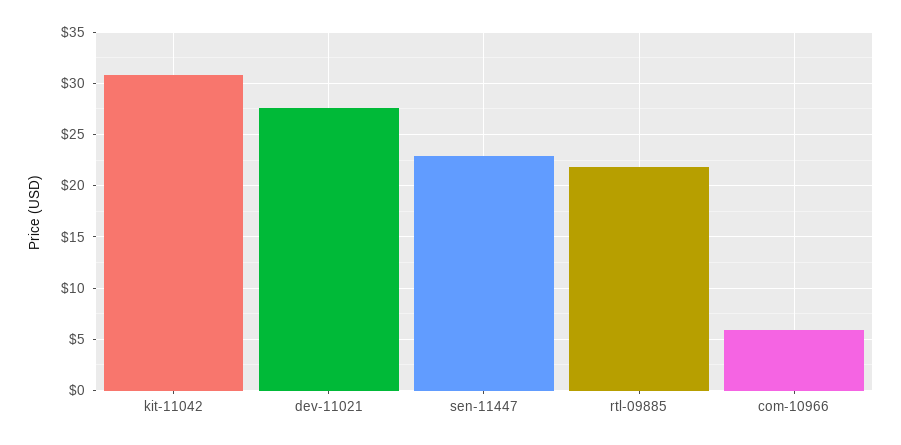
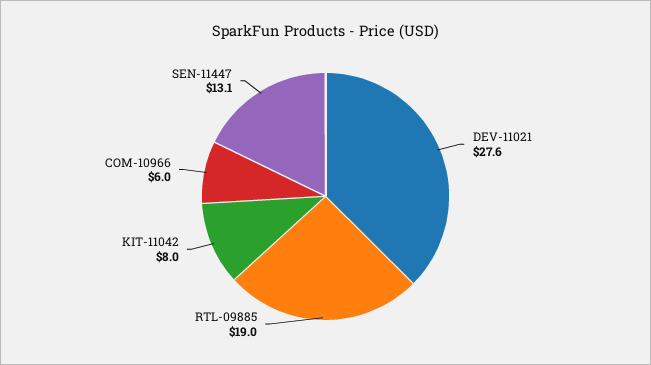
kit-11042: 31 -> 8
sen-11447: 23 -> 13.1
rtl-09885: 22 -> 19

